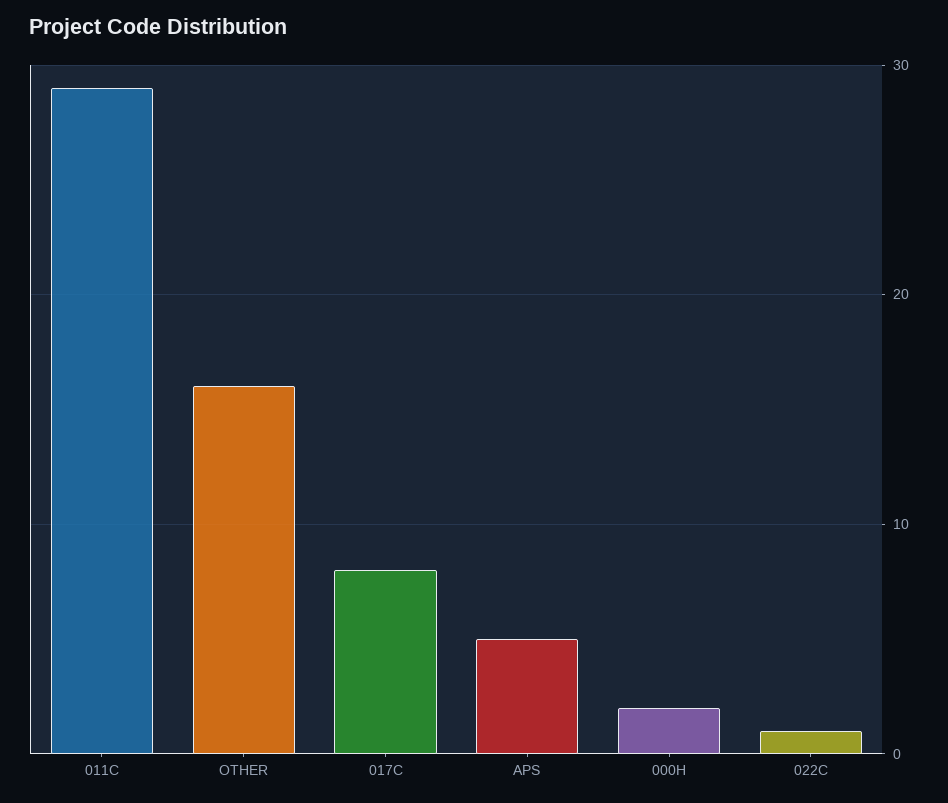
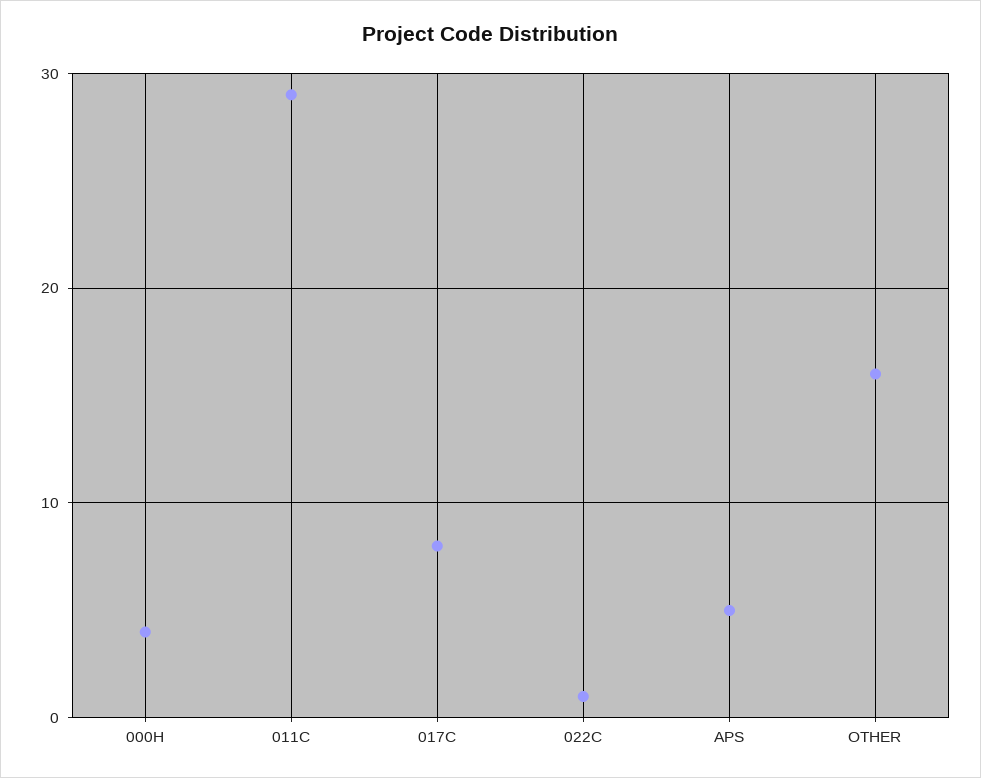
000H: 2 -> 4

